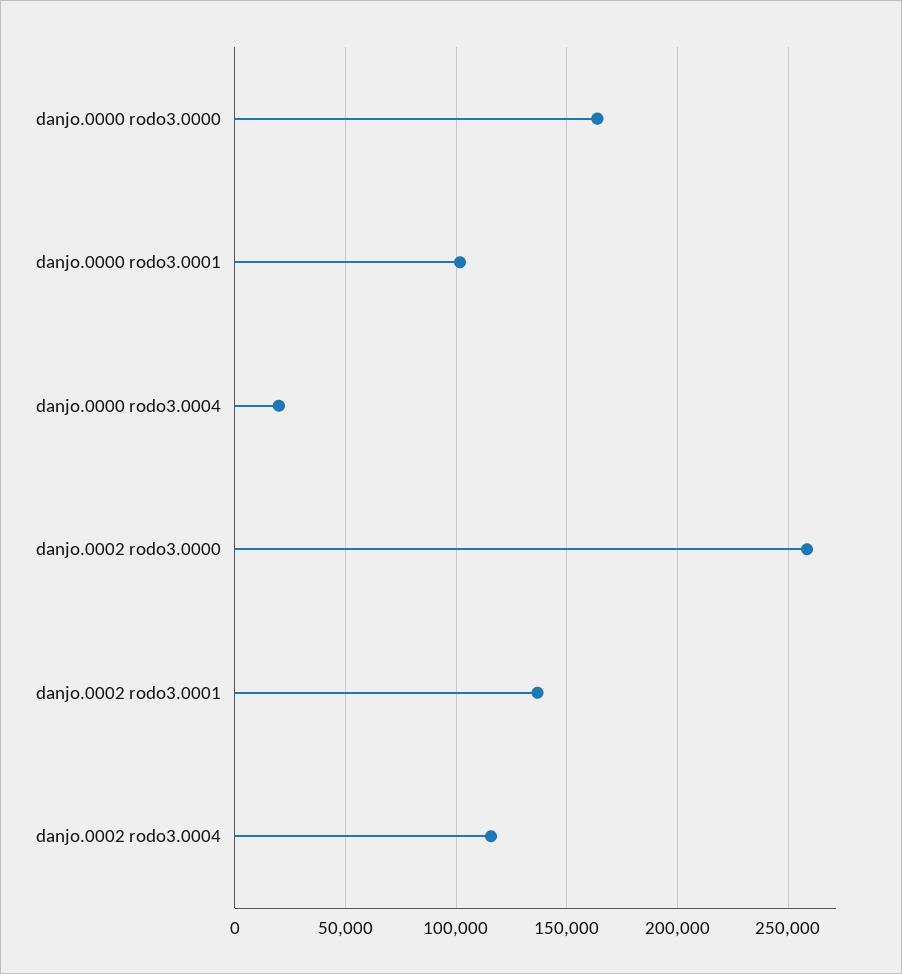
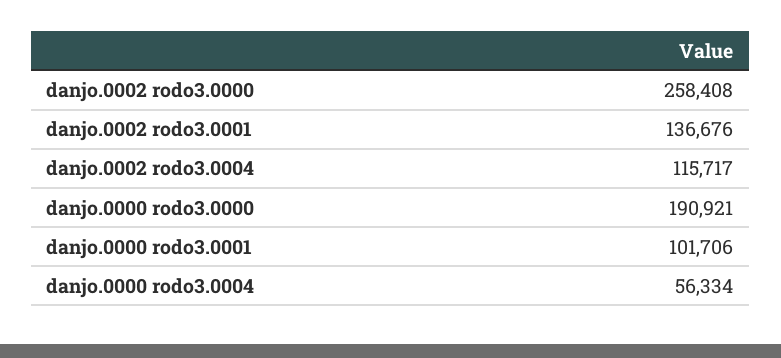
danjo.0000 rodo3.0000: 165000 -> 190921
danjo.0000 rodo3.0004: 20000 -> 56334

